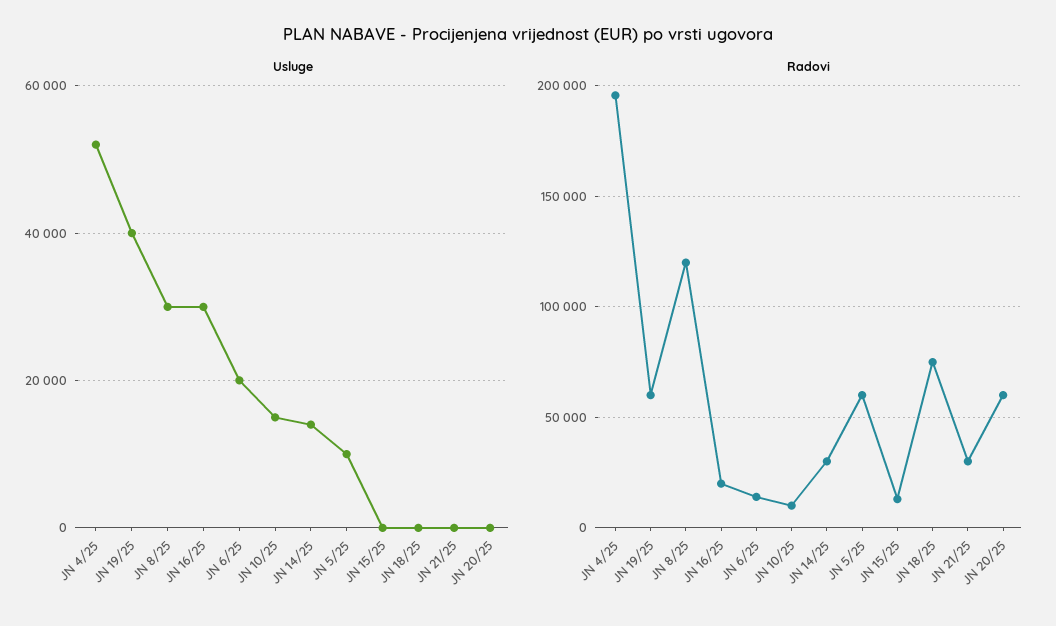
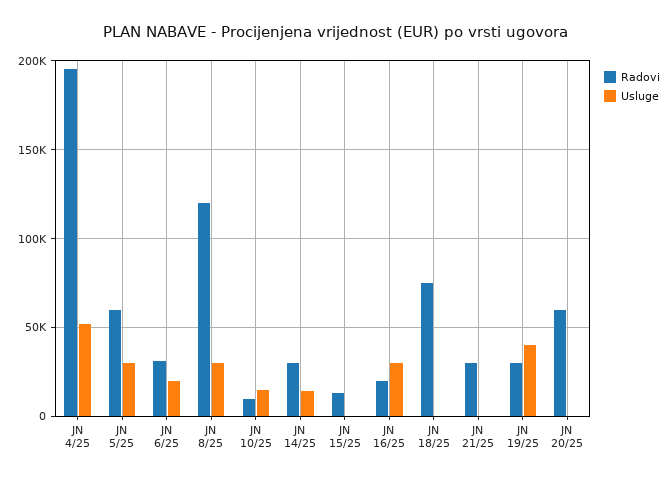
Usluge, JN 5/25: 10000 -> 30000
Radovi, JN 19/25: 60000 -> 30000
Radovi, JN 6/25: 15000 -> 30000

